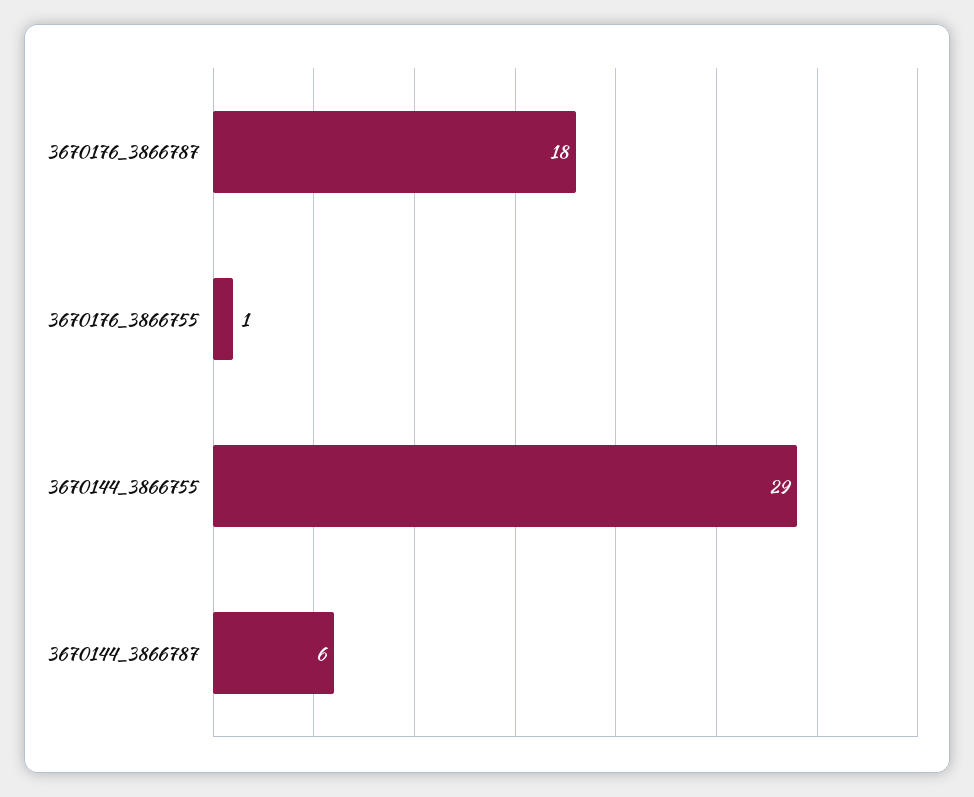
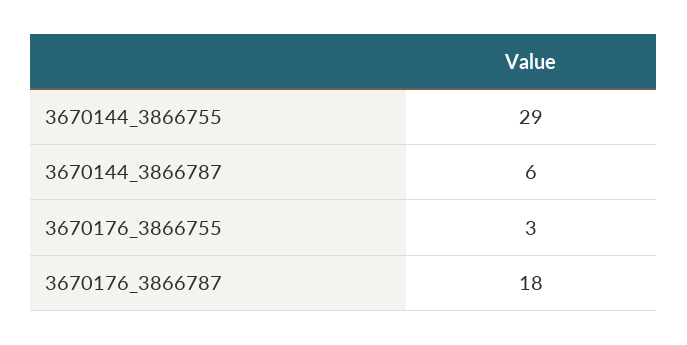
3670176_3866755: 1 -> 3

